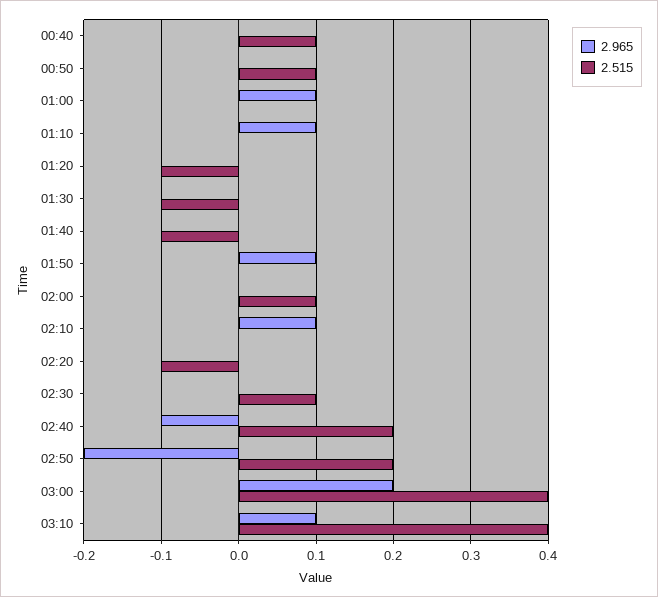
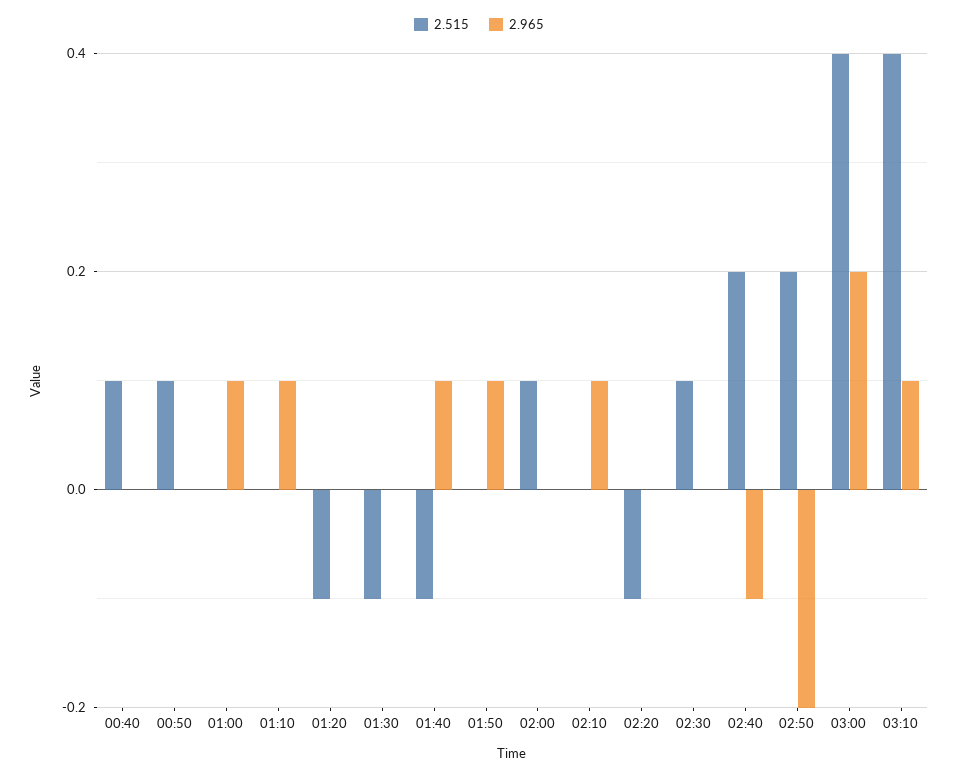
2.965, 01:40: 0 -> 0.1

